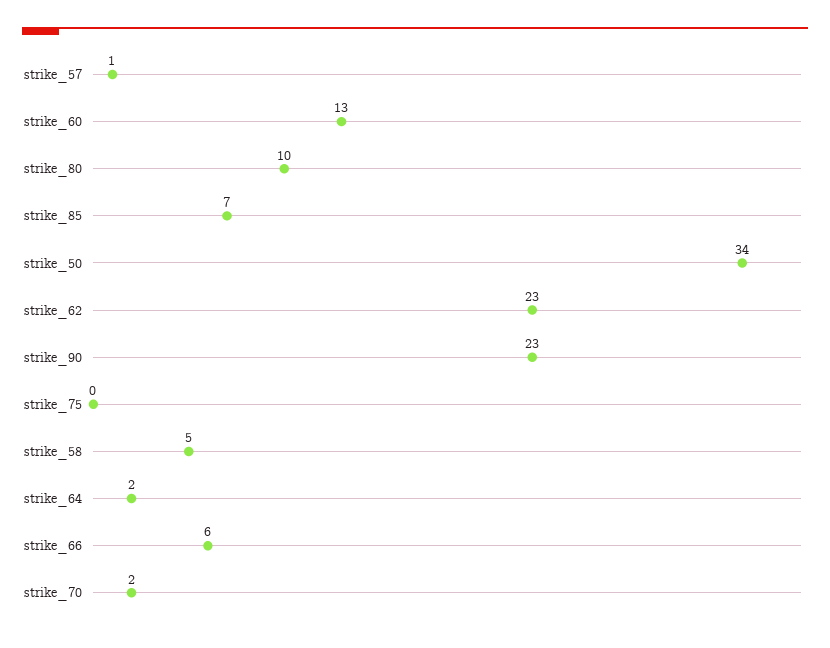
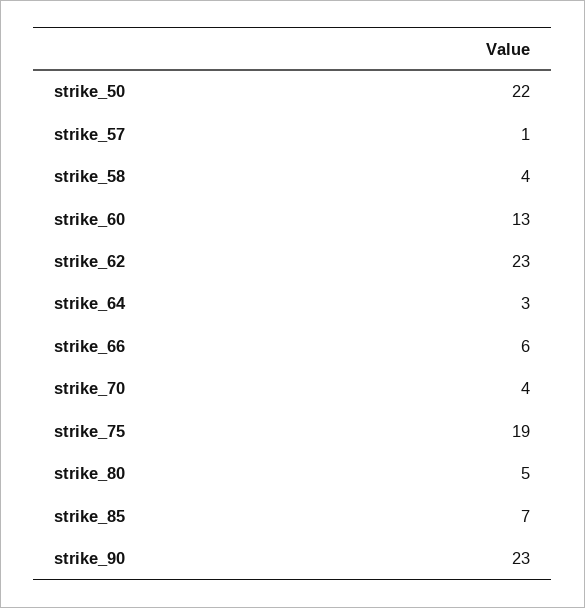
strike_80: 10 -> 5
strike_50: 34 -> 22
strike_75: 0 -> 19
strike_58: 5 -> 4
strike_64: 2 -> 3
strike_70: 2 -> 4

